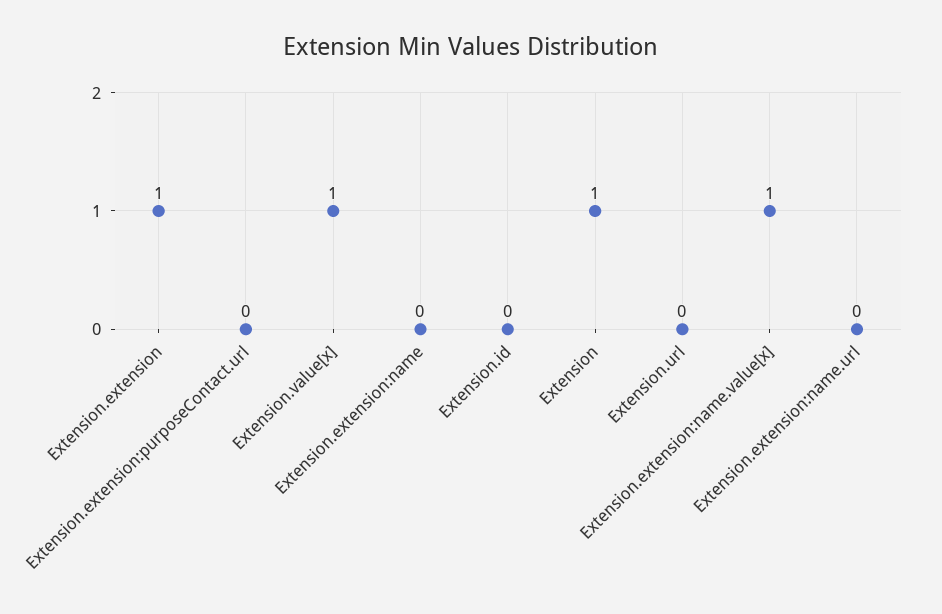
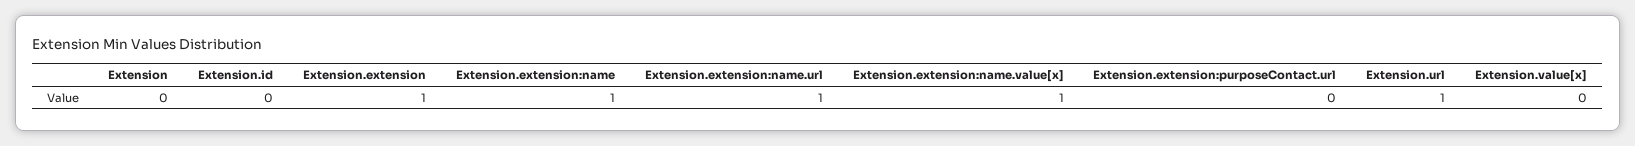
Extension.value[x]: 1 -> 0
Extension.extension:name: 0 -> 1
Extension: 1 -> 0
Extension.url: 0 -> 1
Extension.extension:name.url: 0 -> 1

